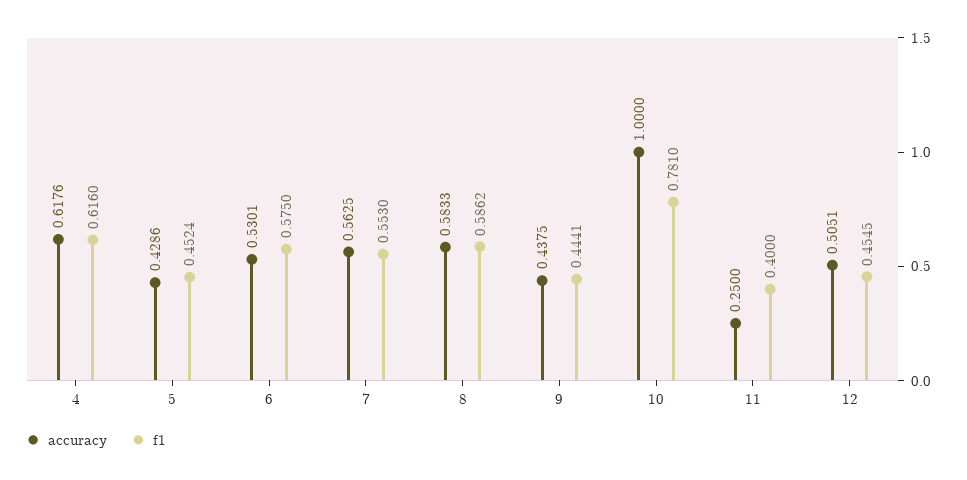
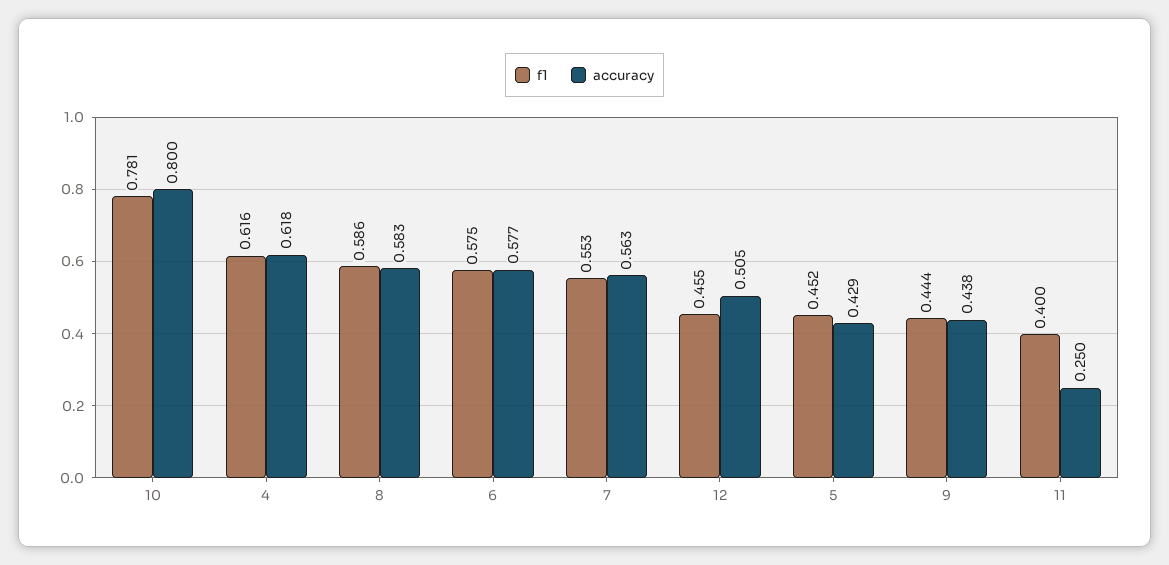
accuracy, 6: 0.5301 -> 0.577
accuracy, 10: 1 -> 0.8

